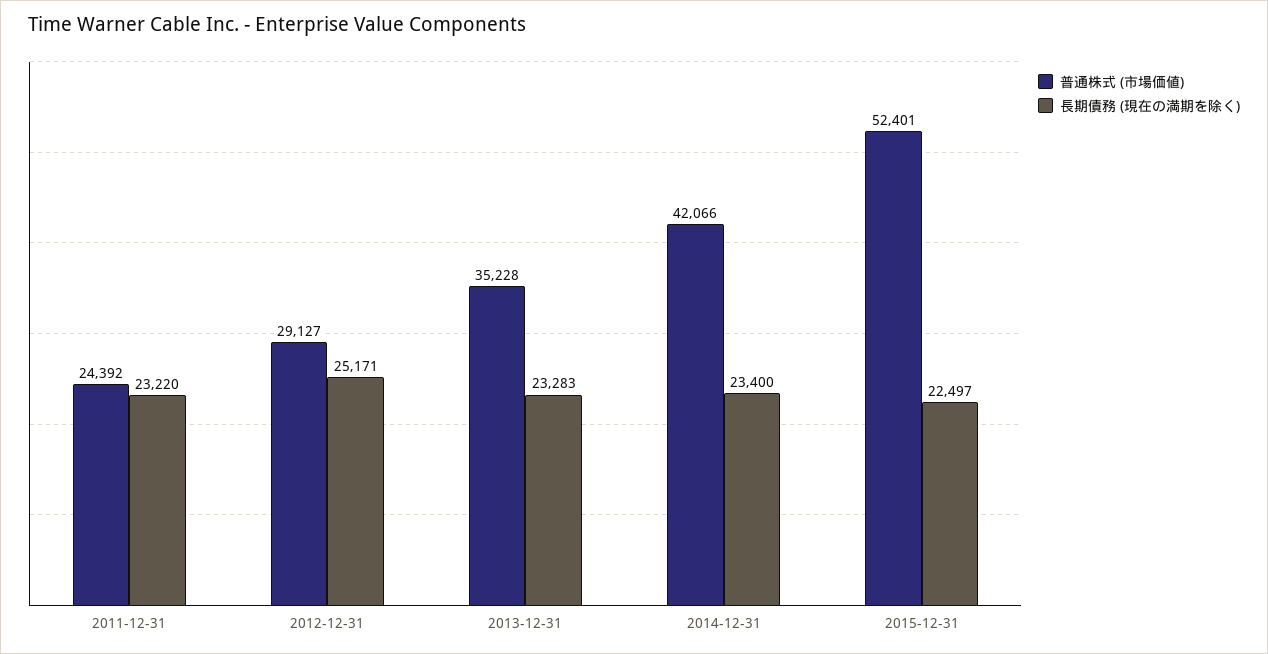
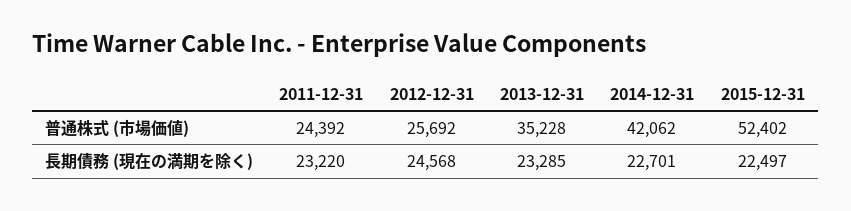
普通株式 (市場価値), 2012-12-31: 29127 -> 25692
長期債務 (現在の満期を除く), 2012-12-31: 25171 -> 24568
長期債務 (現在の満期を除く), 2013-12-31: 23283 -> 23285
普通株式 (市場価値), 2014-12-31: 42066 -> 42062
長期債務 (現在の満期を除く), 2014-12-31: 23400 -> 22701
普通株式 (市場価値), 2015-12-31: 52401 -> 52402

